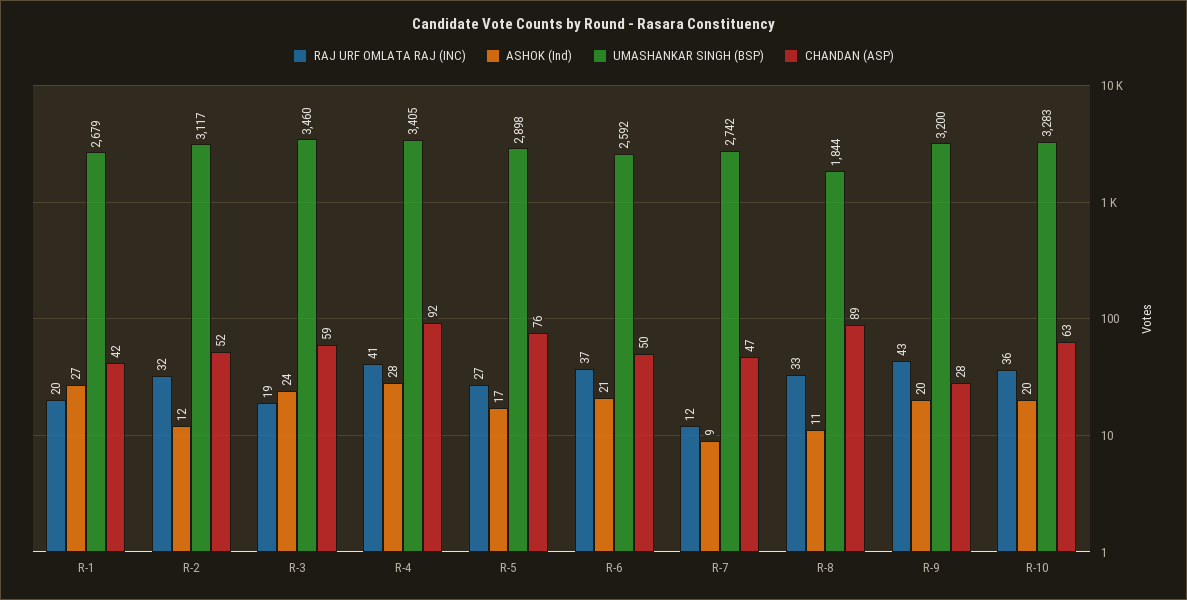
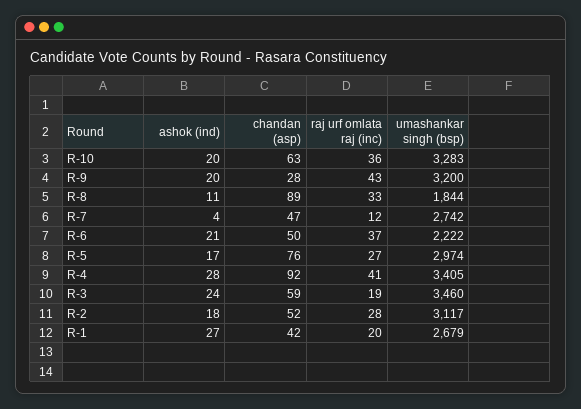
RAJ URF OMLATA RAJ (INC), R-2: 32 -> 28
ASHOK (Ind), R-2: 12 -> 18
UMASHANKAR SINGH (BSP), R-5: 2898 -> 2974
UMASHANKAR SINGH (BSP), R-6: 2592 -> 2222
ASHOK (Ind), R-7: 9 -> 4

